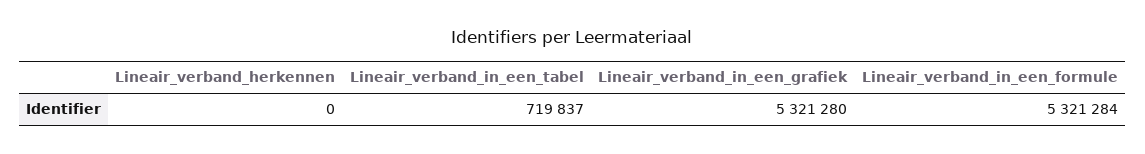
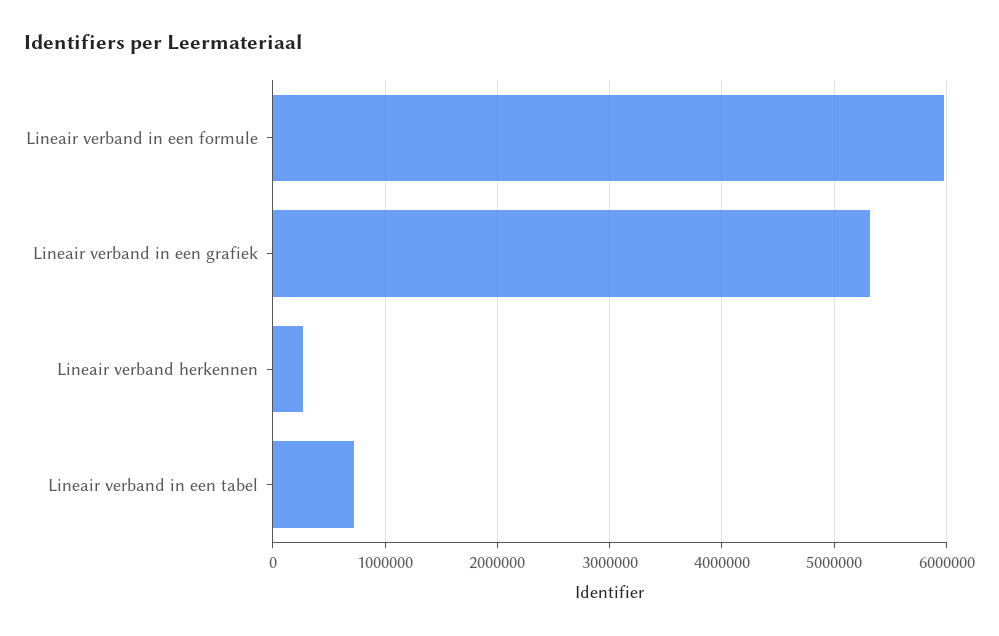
Lineair_verband_herkennen: 0 -> 300000
Lineair_verband_in_een_formule: 5321284 -> 6000000

